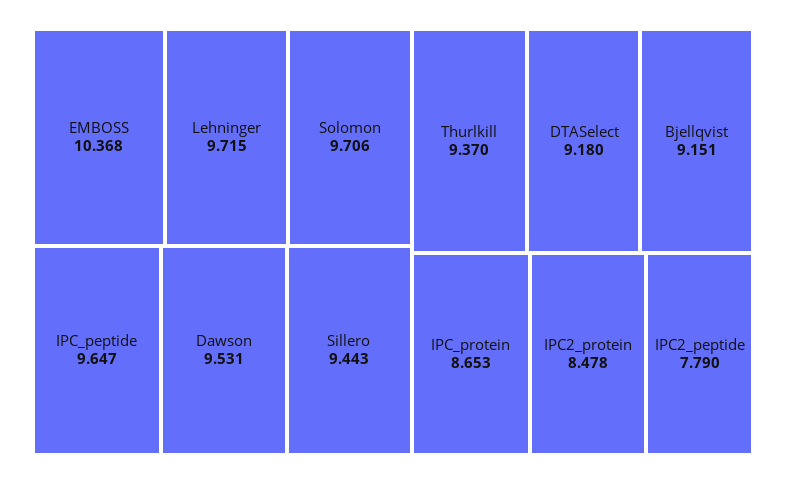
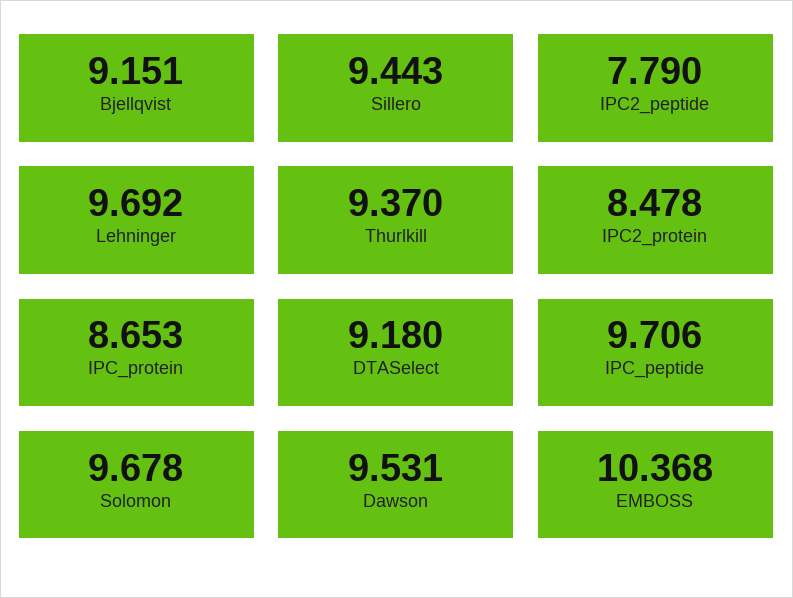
Lehninger: 9.715 -> 9.692
Solomon: 9.706 -> 9.678
IPC_peptide: 9.647 -> 9.706

